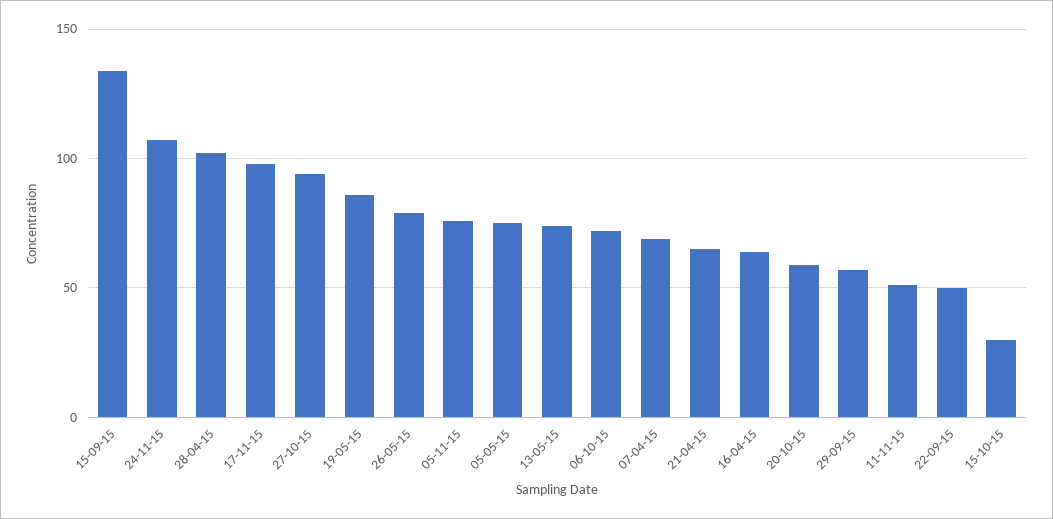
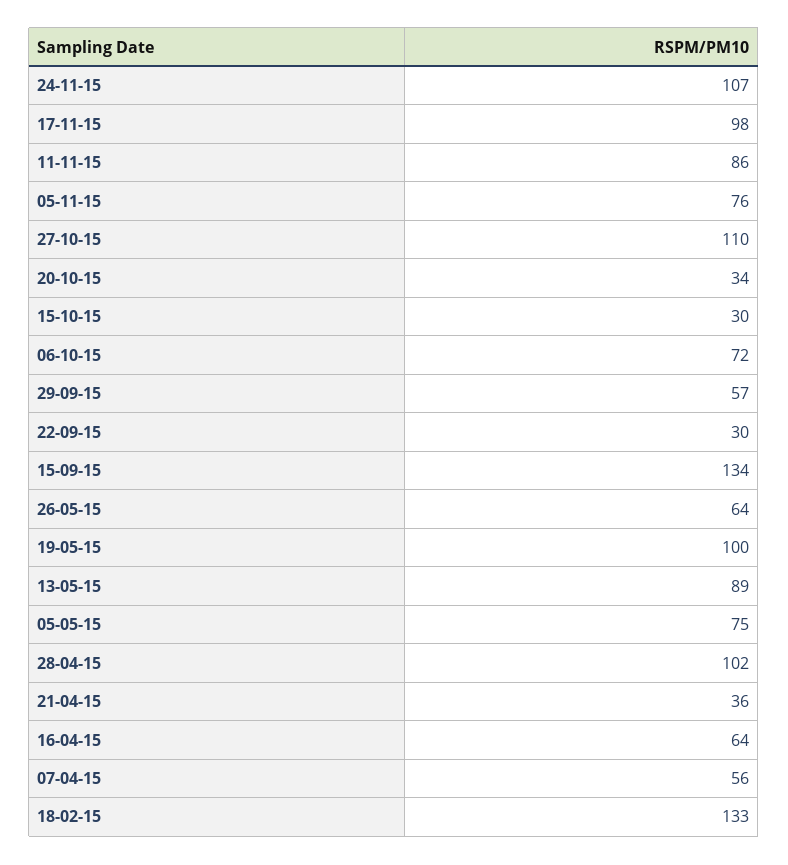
27-10-15: 95 -> 110
19-05-15: 85 -> 100
26-05-15: 80 -> 64
13-05-15: 75 -> 89
07-04-15: 70 -> 56
21-04-15: 65 -> 36
20-10-15: 60 -> 34
11-11-15: 50 -> 86
22-09-15: 50 -> 30
18-02-15: none -> 133

